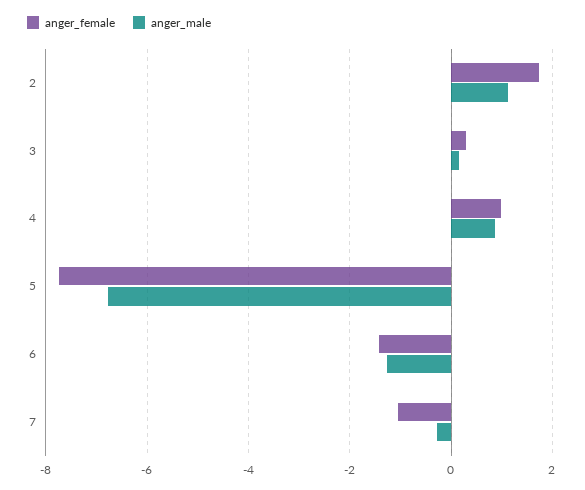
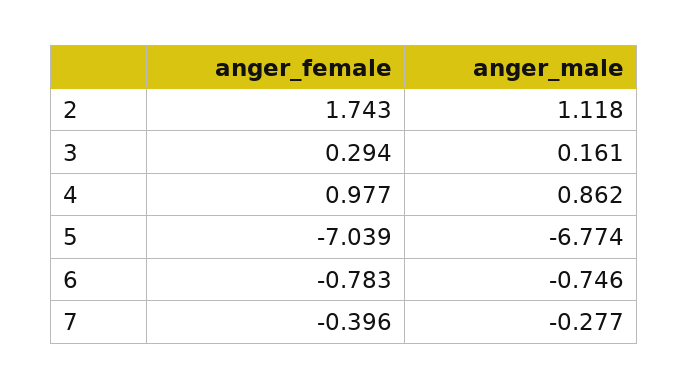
anger_female, 5: -7.8 -> -7.039
anger_female, 6: -1.4 -> -0.783
anger_male, 6: -1.2 -> -0.746
anger_female, 7: -1 -> -0.396

